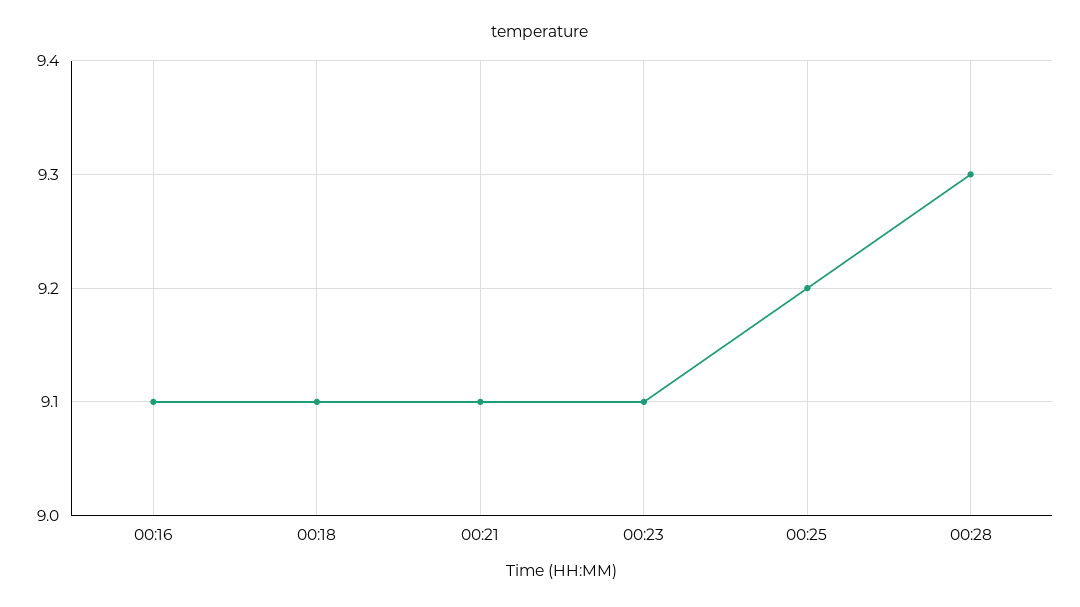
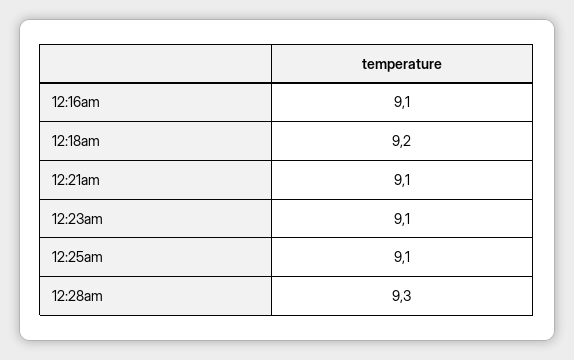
00:18: 9.1 -> 9.2
00:25: 9.2 -> 9.1

